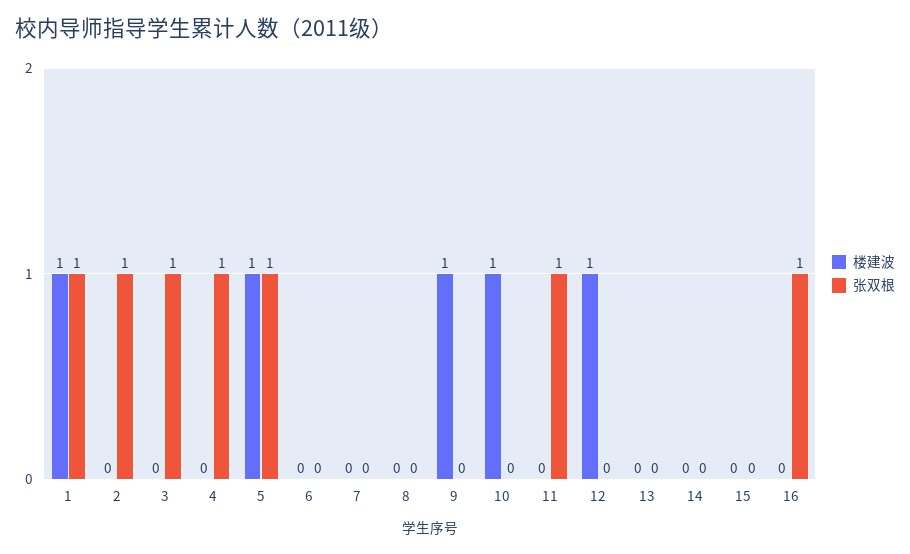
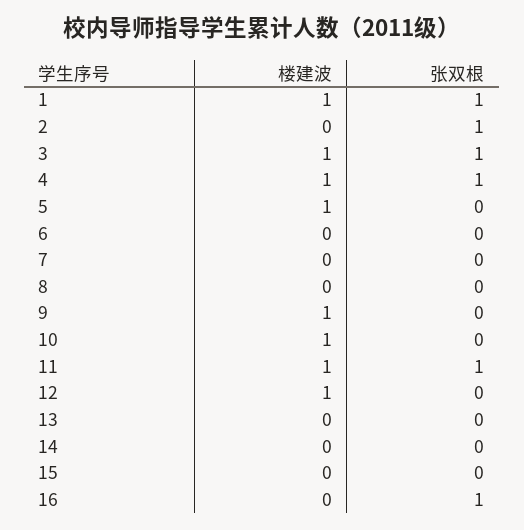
楼建波, 3: 0 -> 1
楼建波, 4: 0 -> 1
张双根, 5: 1 -> 0
楼建波, 11: 0 -> 1

